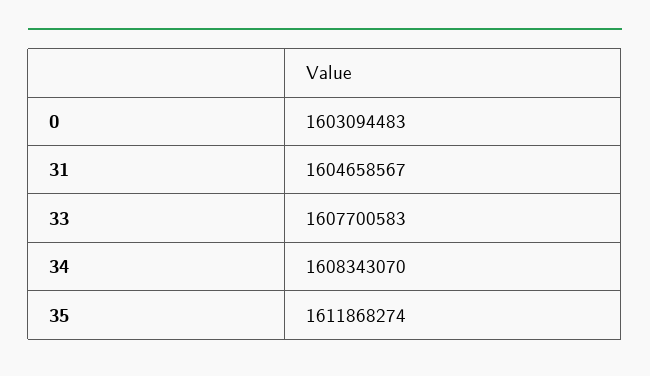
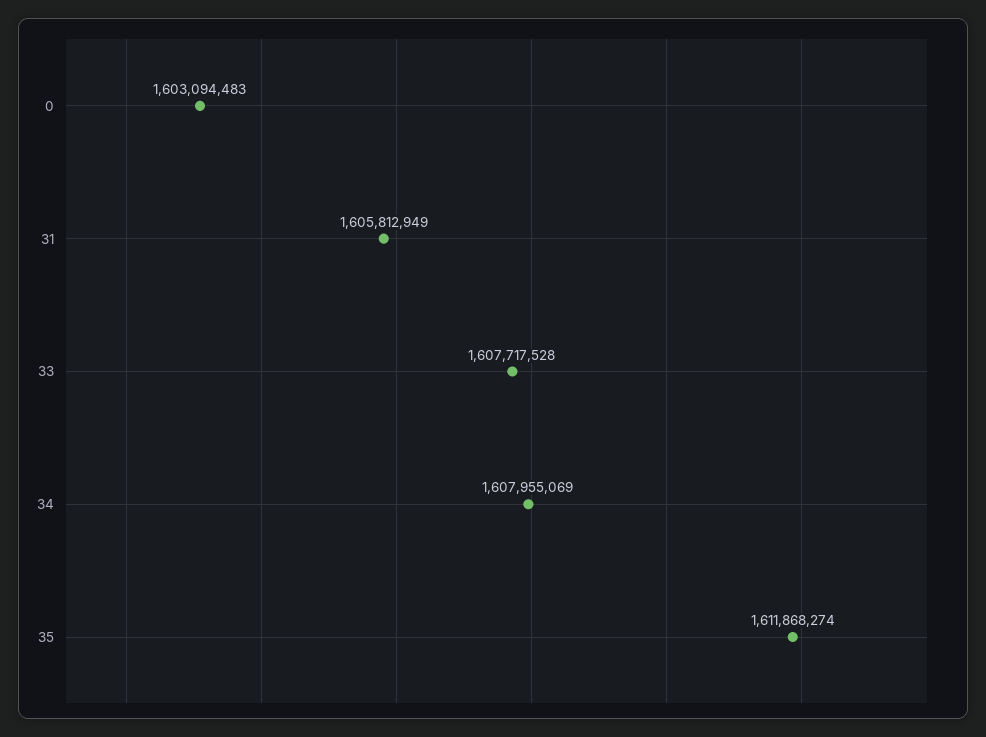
31: 1604658567 -> 1605812949
33: 1607700583 -> 1607717528
34: 1608343070 -> 1607955069

